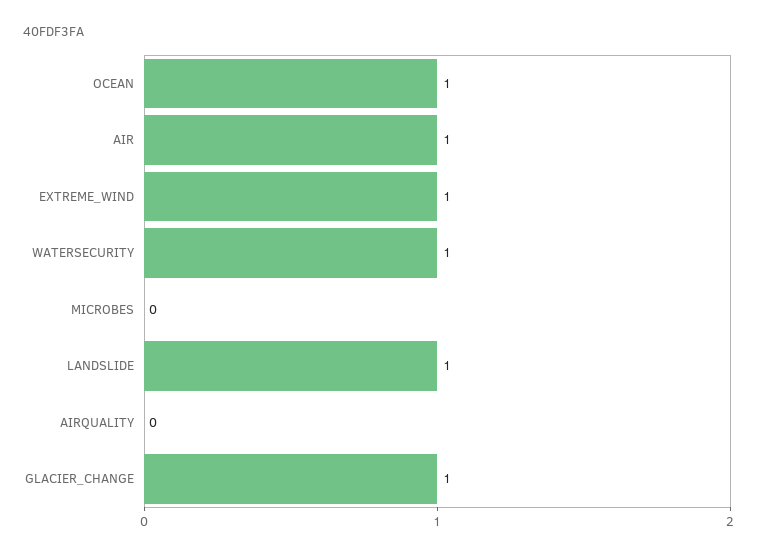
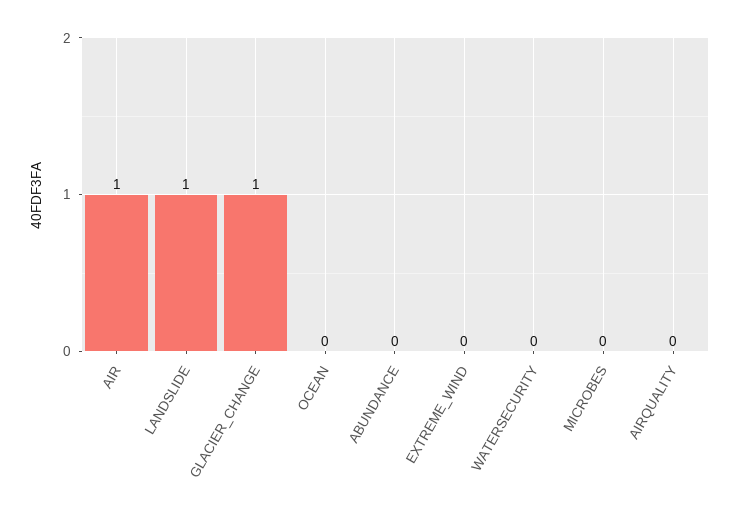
OCEAN: 1 -> 0
EXTREME_WIND: 1 -> 0
WATERSECURITY: 1 -> 0
ABUNDANCE: none -> 0

